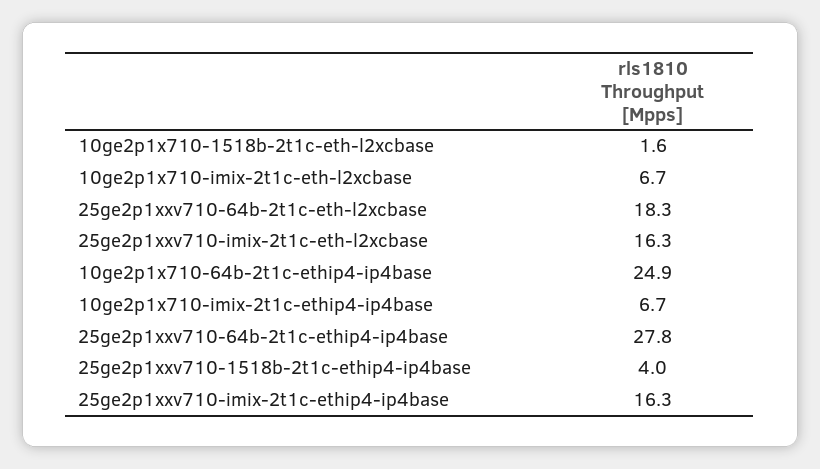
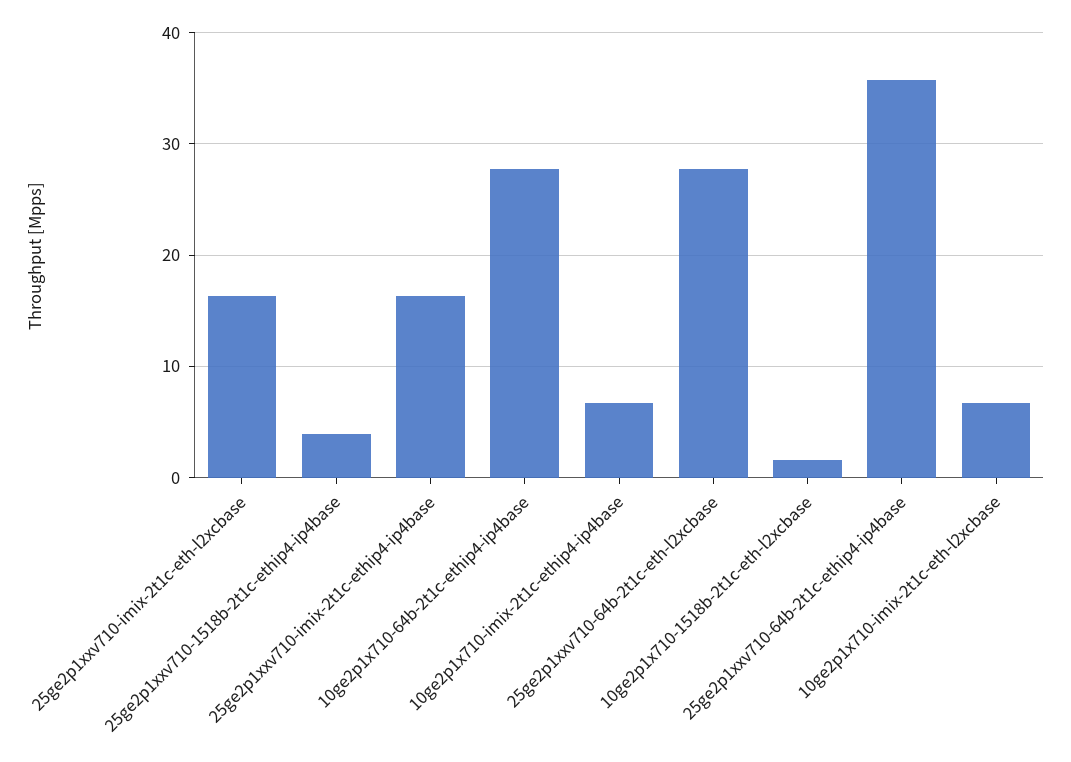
25ge2p1xxv710-64b-2t1c-eth-l2xcbase: 18.3 -> 28
10ge2p1x710-64b-2t1c-ethip4-ip4base: 24.9 -> 28
25ge2p1xxv710-64b-2t1c-ethip4-ip4base: 27.8 -> 36

